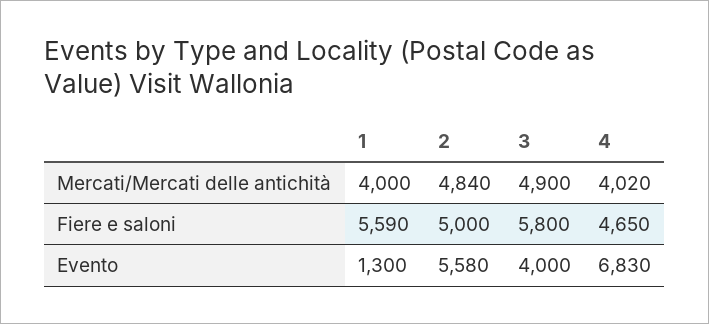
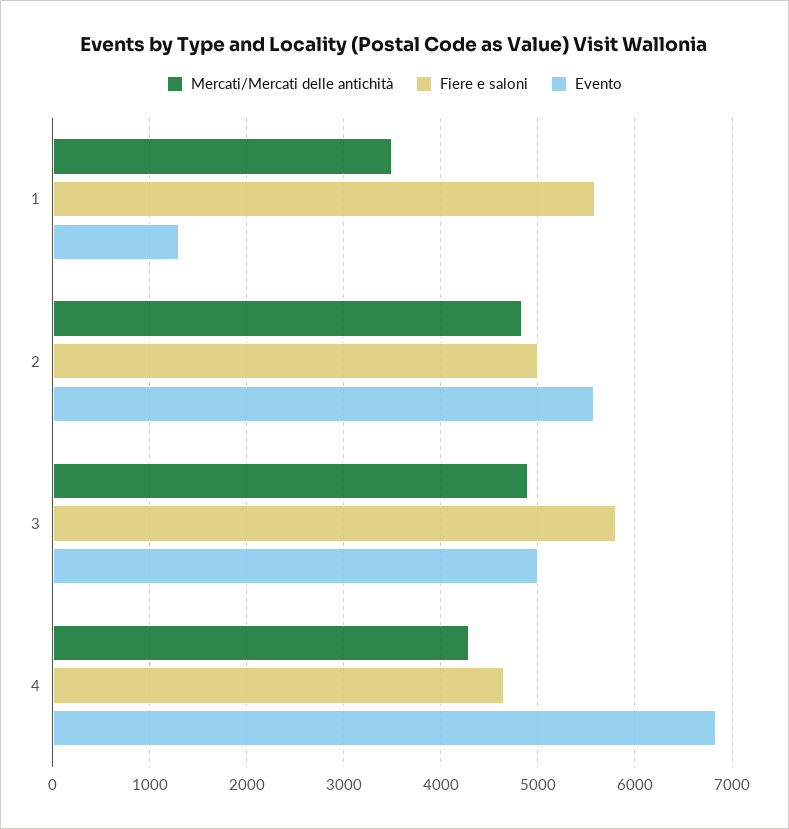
Mercati/Mercati delle antichità, 1: 4000 -> 3500
Mercati/Mercati delle antichità, 4: 4020 -> 4300
Evento, 3: 4000 -> 5000

